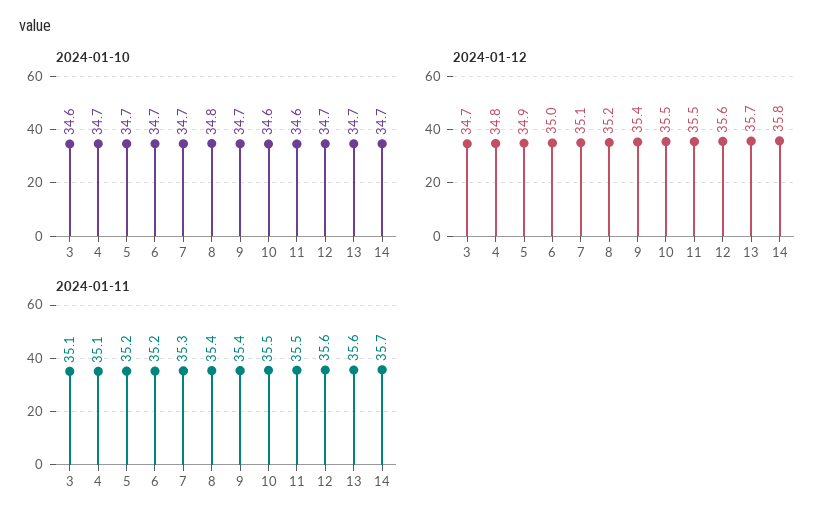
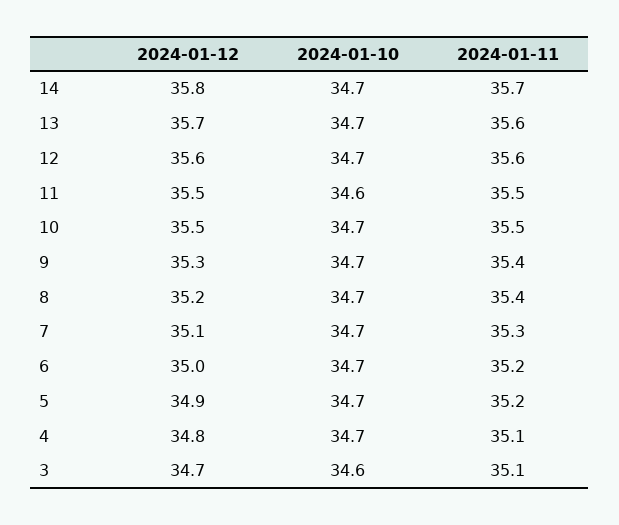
2024-01-10, 8: 34.8 -> 34.7
2024-01-10, 10: 34.6 -> 34.7
2024-01-12, 9: 35.4 -> 35.3

